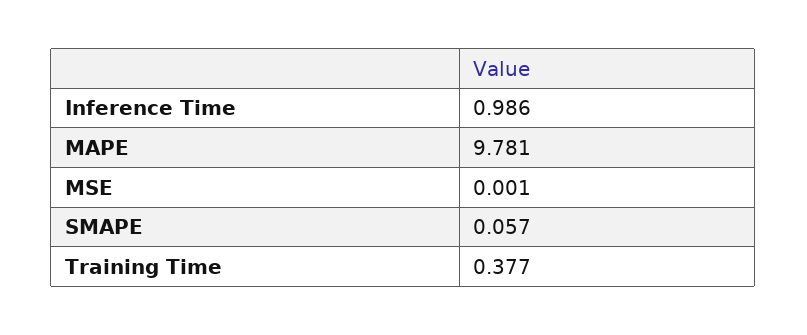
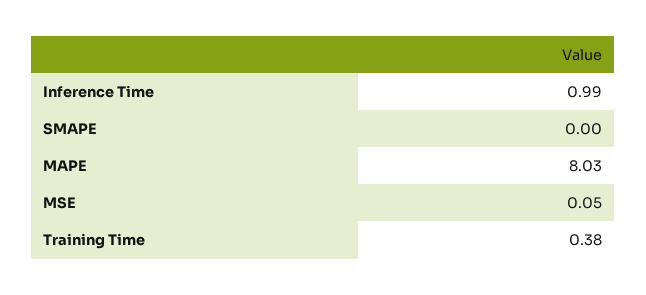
MAPE: 9.781 -> 8.03
MSE: 0.001 -> 0.05
SMAPE: 0.057 -> 0

